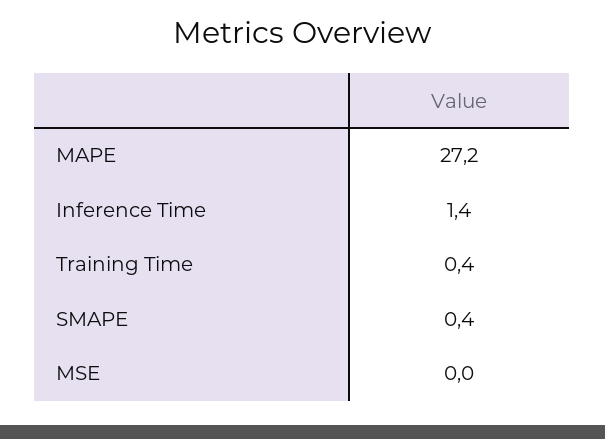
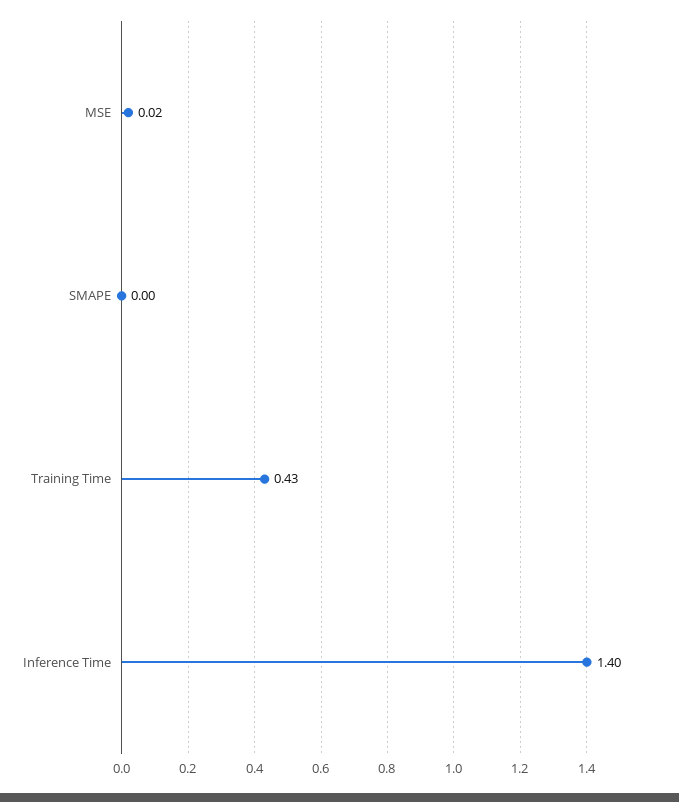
MAPE: 27.2 -> none
SMAPE: 0.4 -> 0

